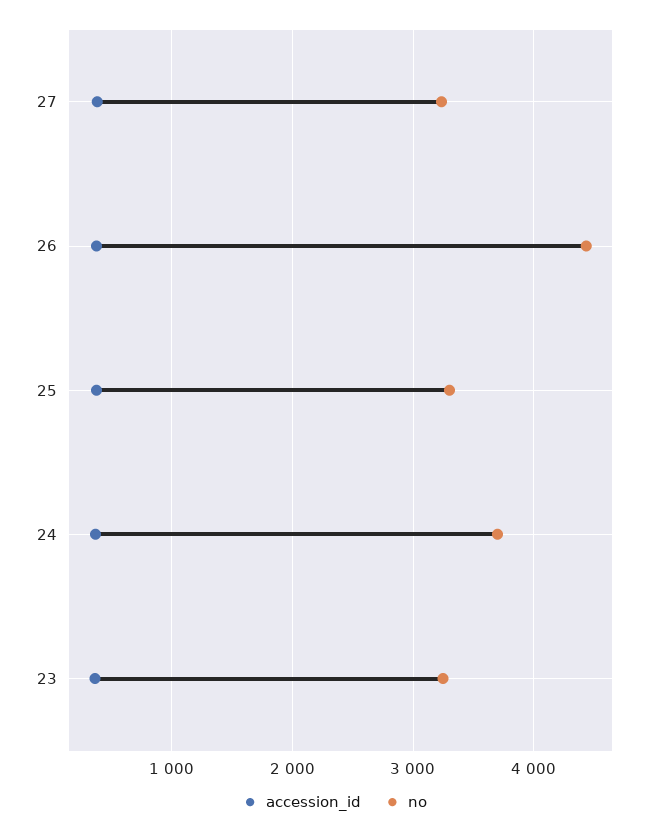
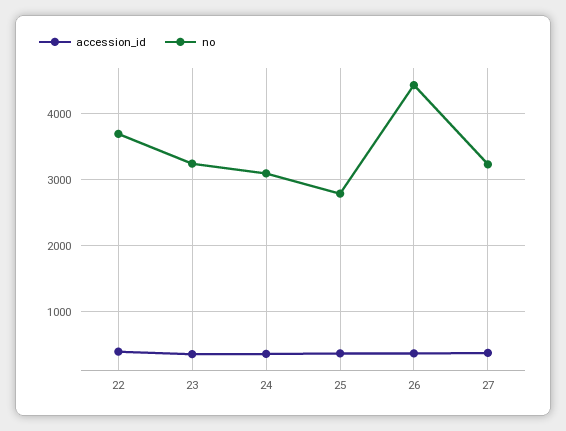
no, 25: 3300 -> 2800
no, 24: 3700 -> 3100
accession_id, 22: none -> 400
no, 22: none -> 3700

